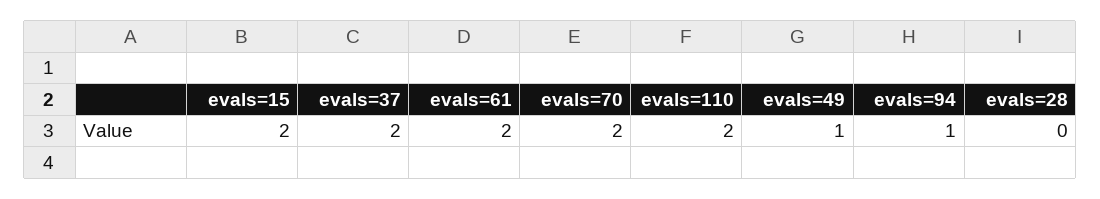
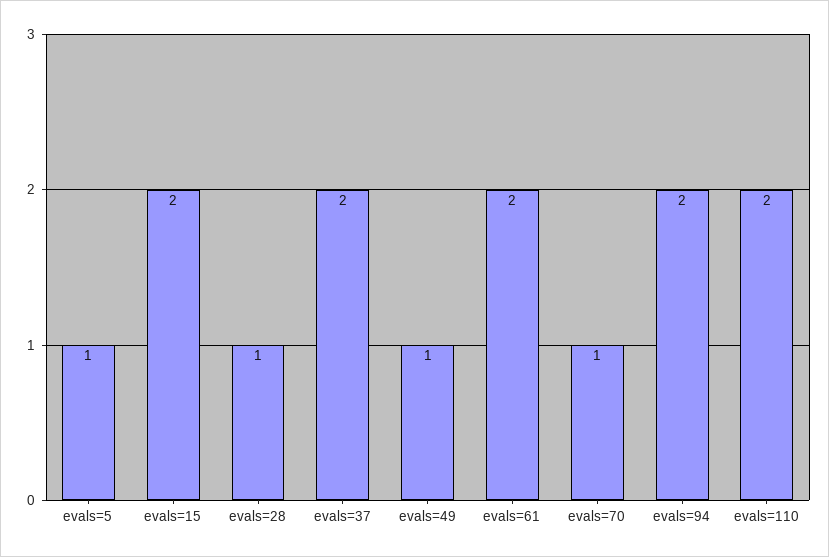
evals=70: 2 -> 1
evals=94: 1 -> 2
evals=28: 0 -> 1
evals=5: none -> 1

